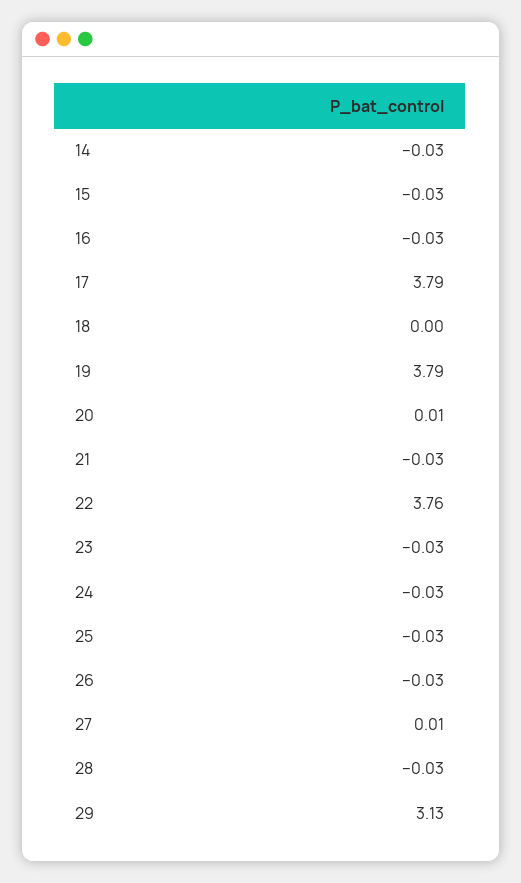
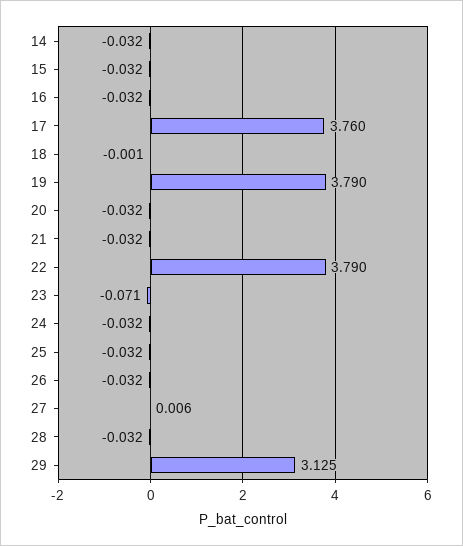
17: 3.79 -> 3.76
20: 0.01 -> -0.032
22: 3.76 -> 3.79
23: -0.03 -> -0.071

